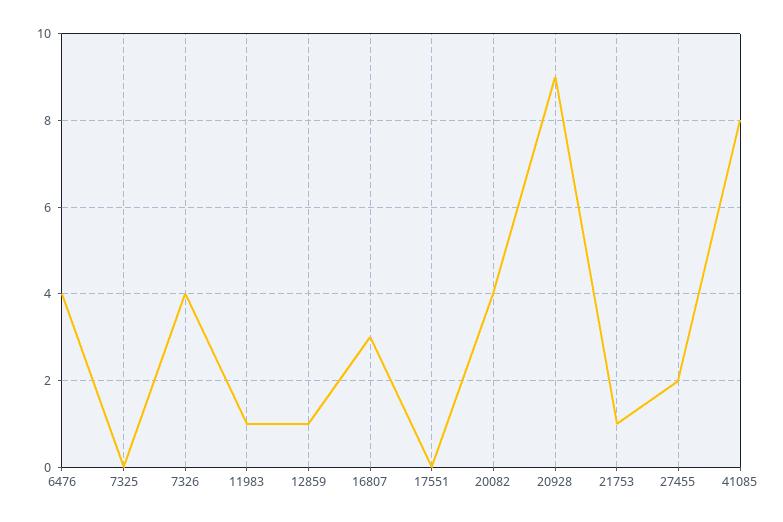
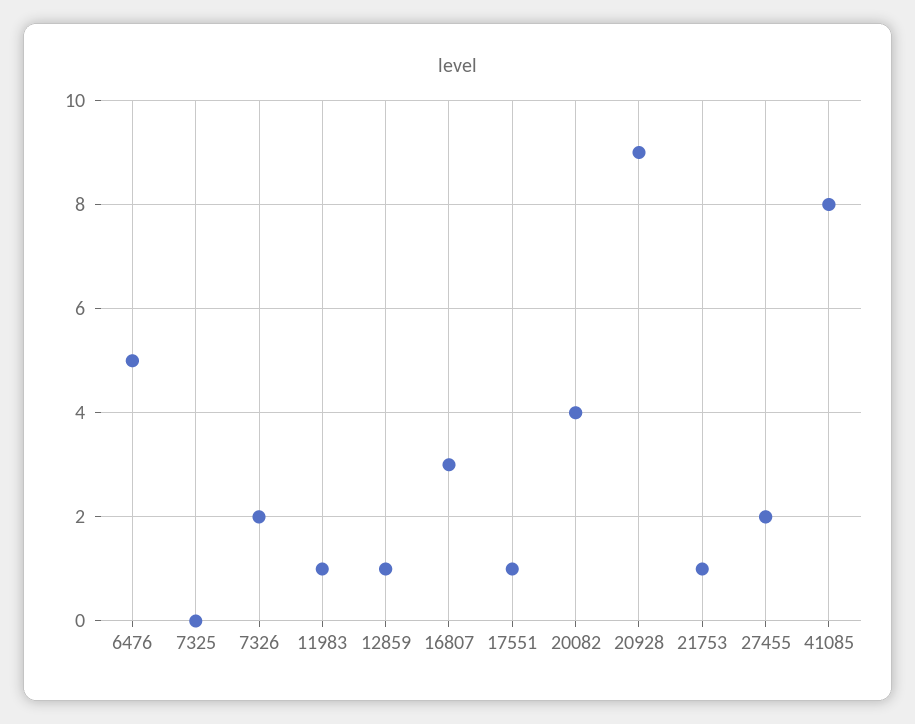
6476: 4 -> 5
7326: 4 -> 2
17551: 0 -> 1

